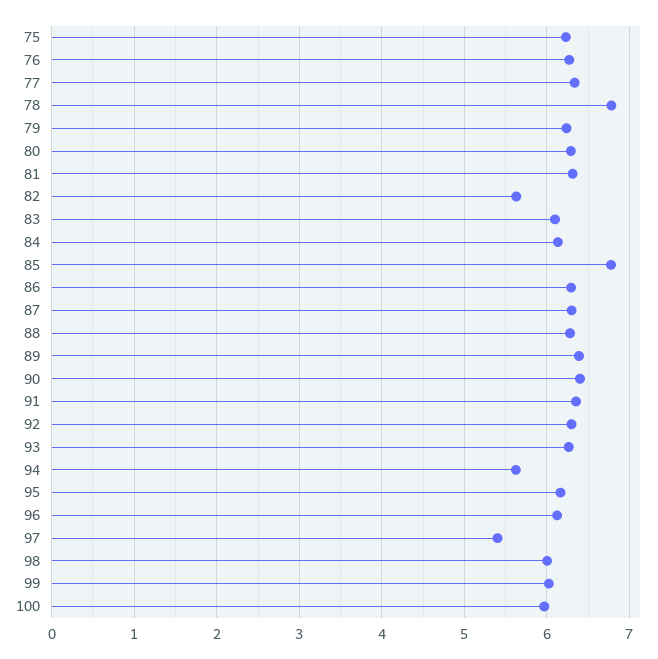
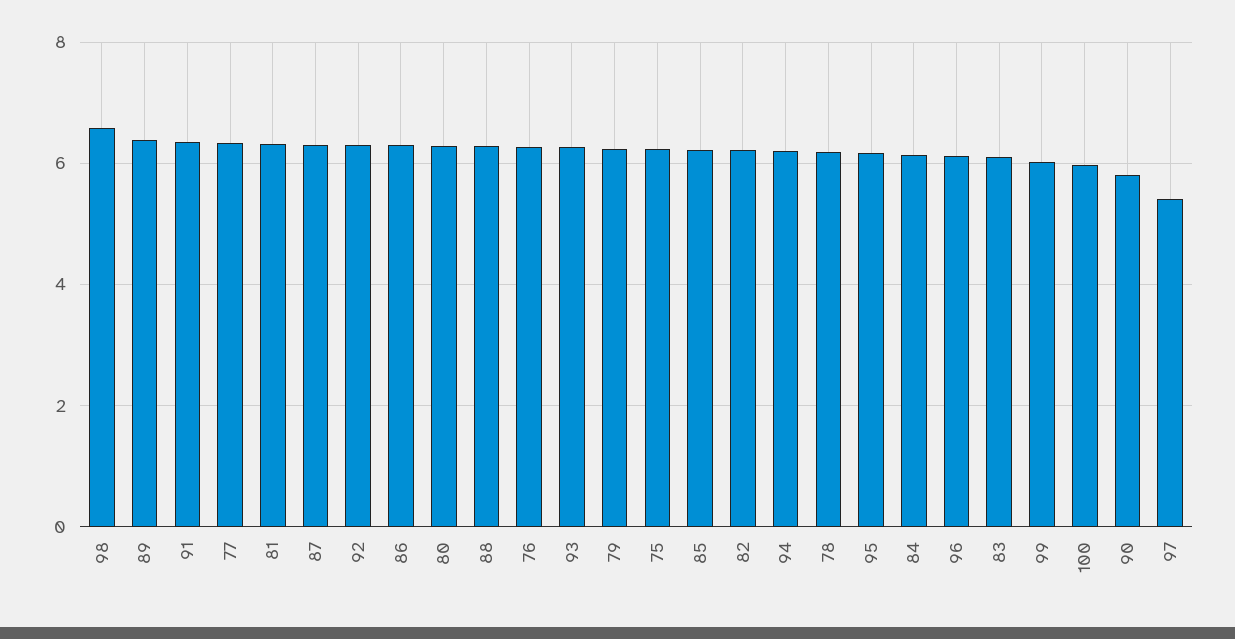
78: 6.8 -> 6.2
82: 5.6 -> 6.2
85: 6.8 -> 6.2
90: 6.4 -> 5.8
94: 5.6 -> 6.2
98: 6 -> 6.6

